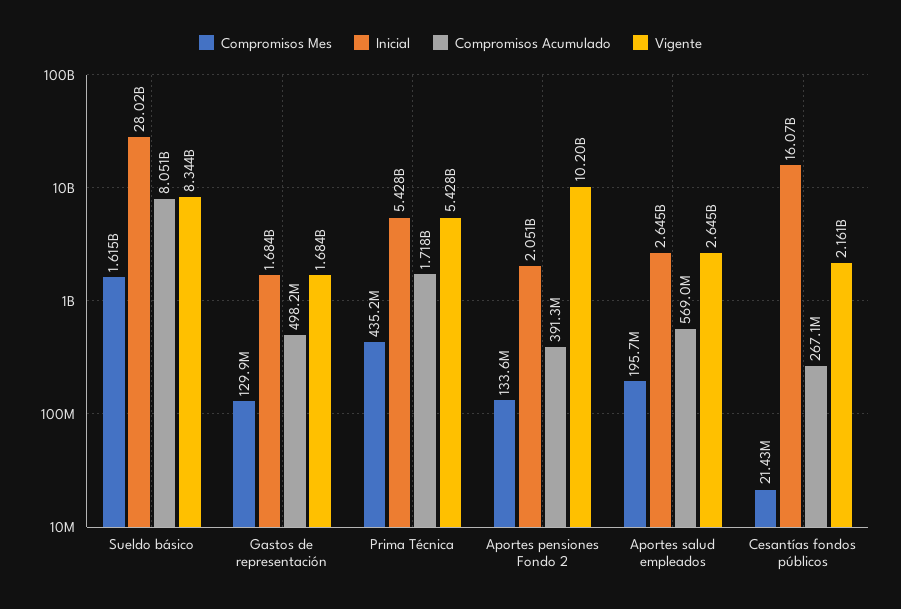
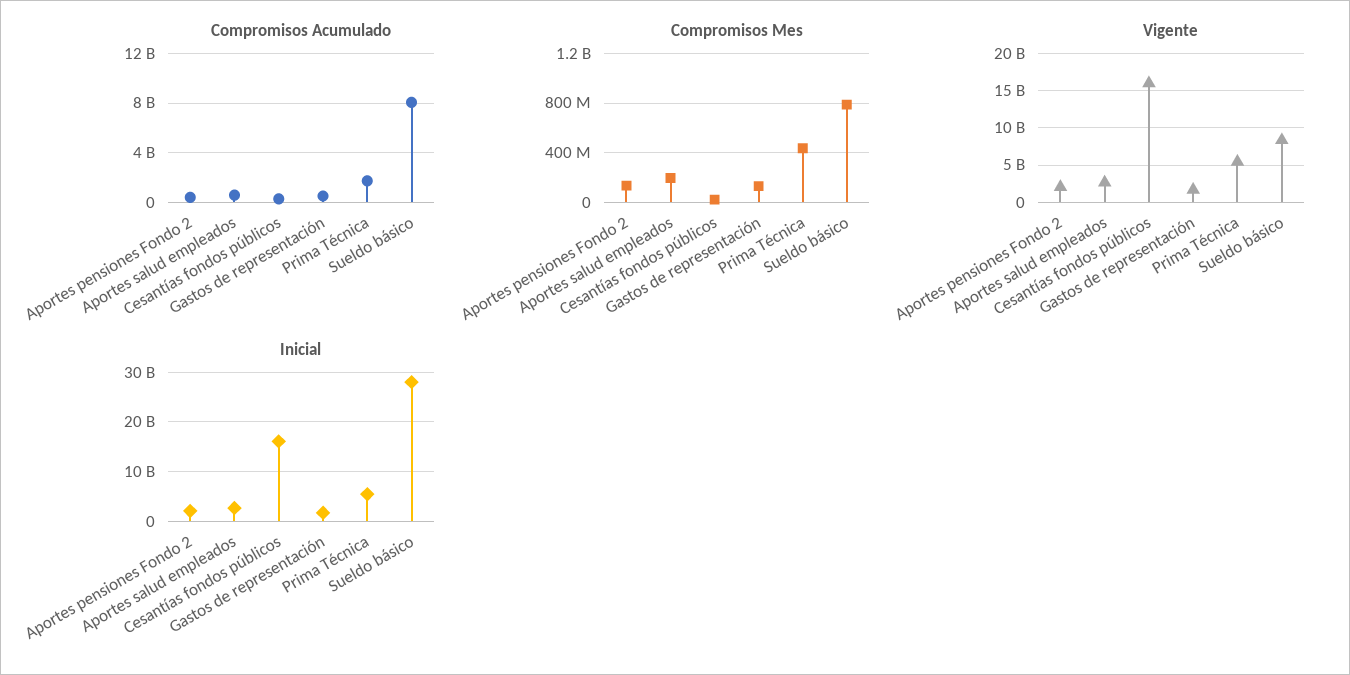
Compromisos Mes, Sueldo básico: 1615000000 -> 800000000
Vigente, Aportes pensiones Fondo 2: 10200000000 -> 2000000000
Vigente, Cesantías fondos públicos: 2161000000 -> 16000000000

